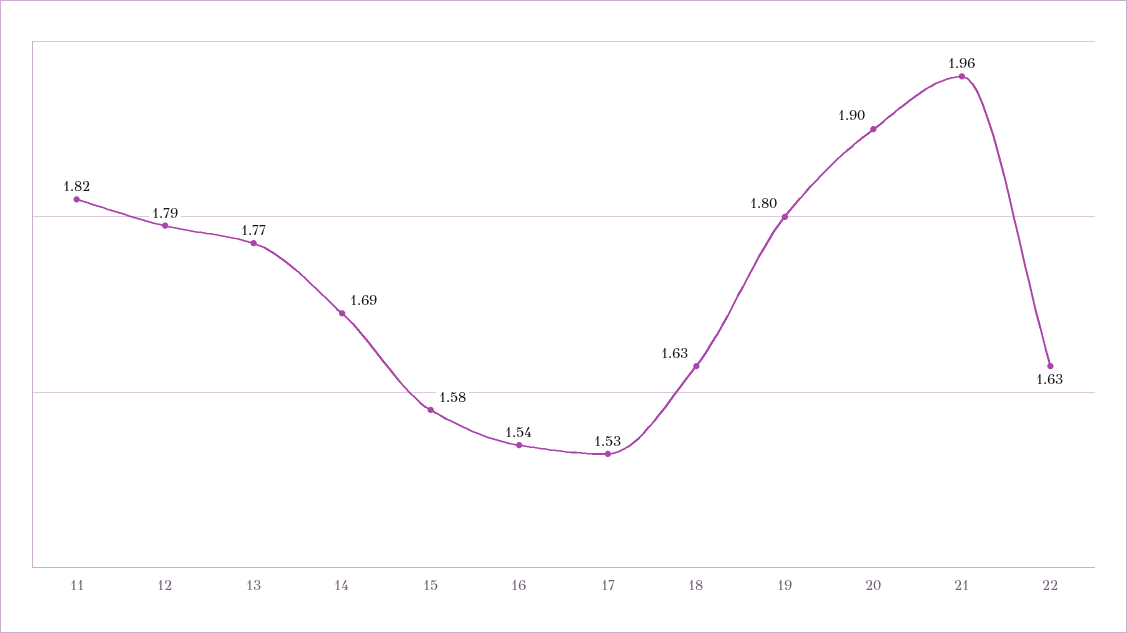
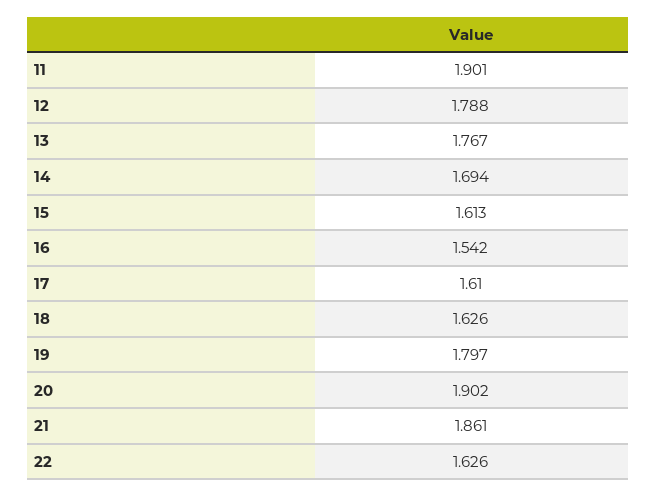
11: 1.82 -> 1.901
15: 1.58 -> 1.613
17: 1.53 -> 1.61
21: 1.96 -> 1.861

